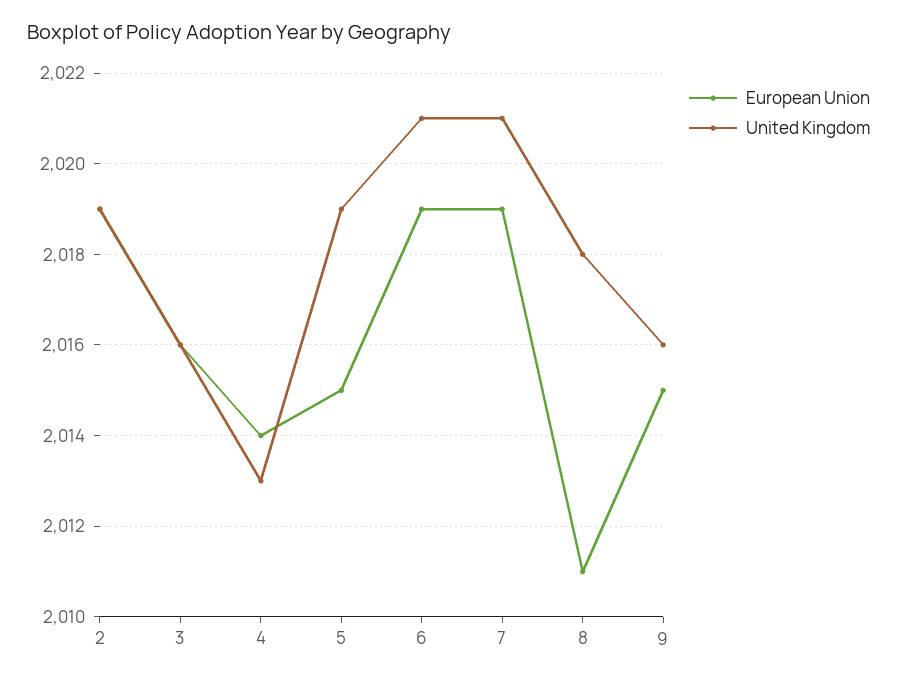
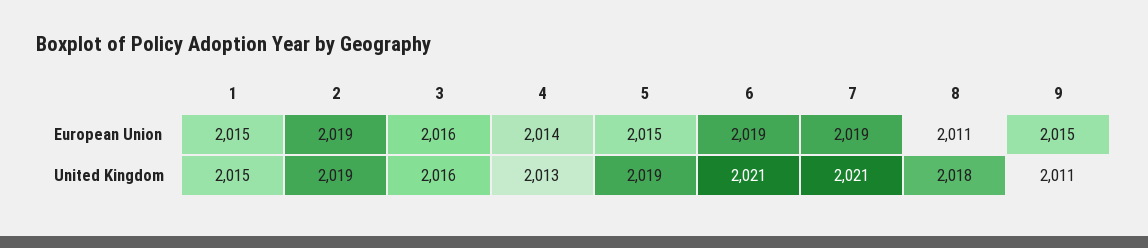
United Kingdom, 9: 2016 -> 2011
European Union, 1: none -> 2015
United Kingdom, 1: none -> 2015

